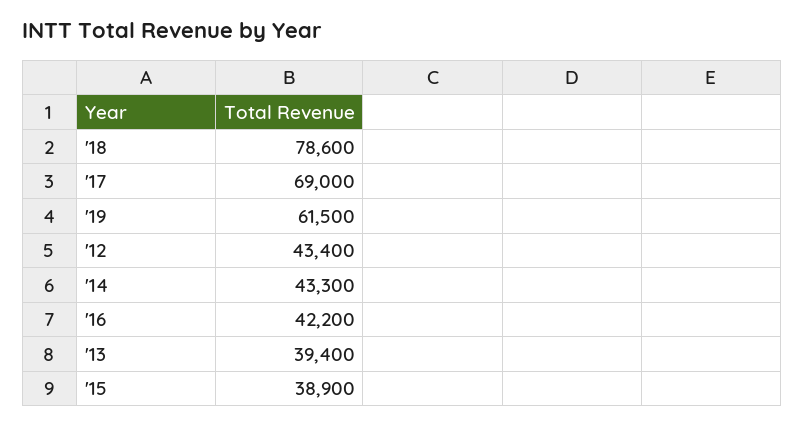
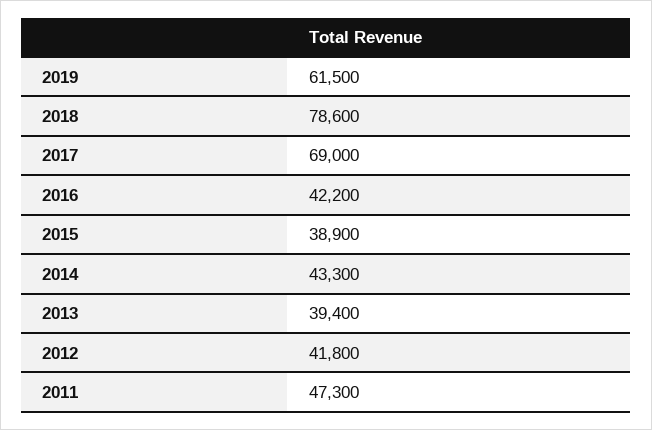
'12: 43400 -> 41800
2011: none -> 47300

